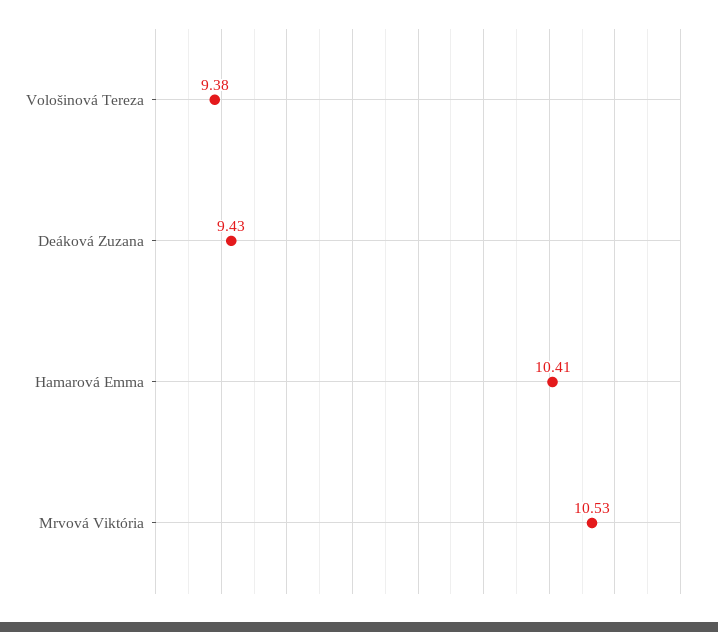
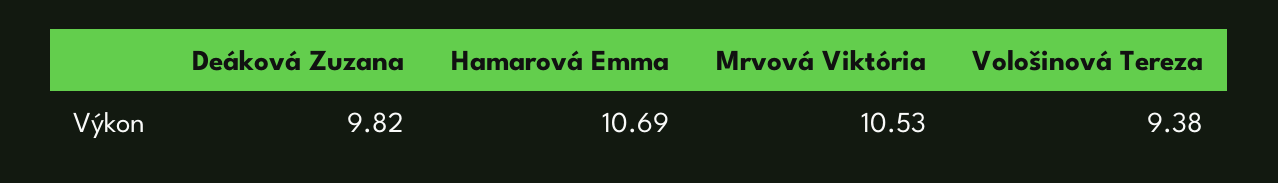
Deáková Zuzana: 9.43 -> 9.82
Hamarová Emma: 10.41 -> 10.69

